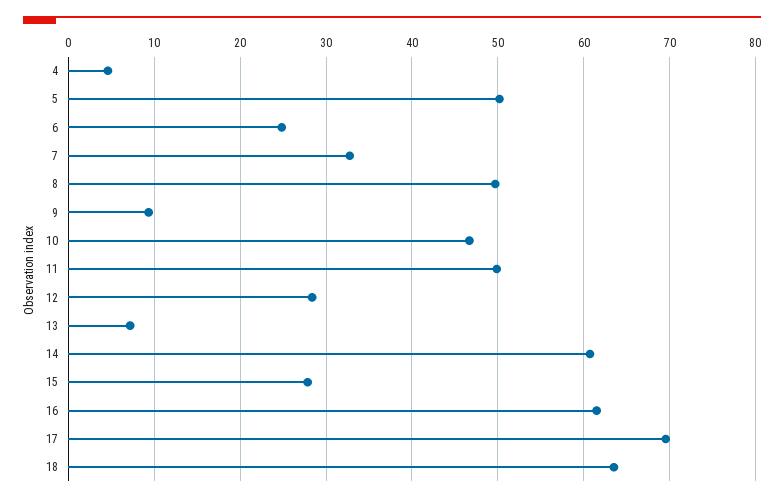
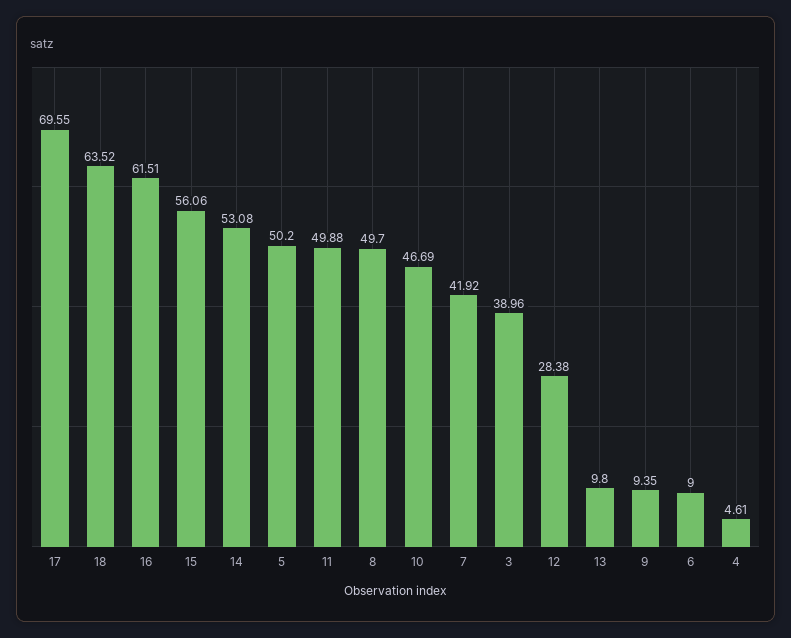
6: 25 -> 9
7: 33 -> 41.92
13: 7 -> 9.8
14: 61 -> 53.08
15: 28 -> 56.06
3: none -> 38.96

